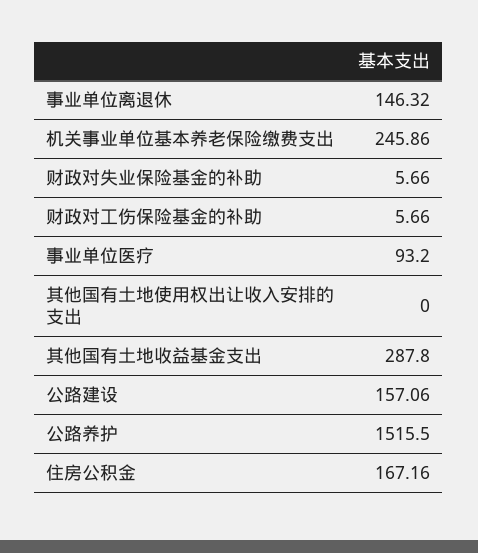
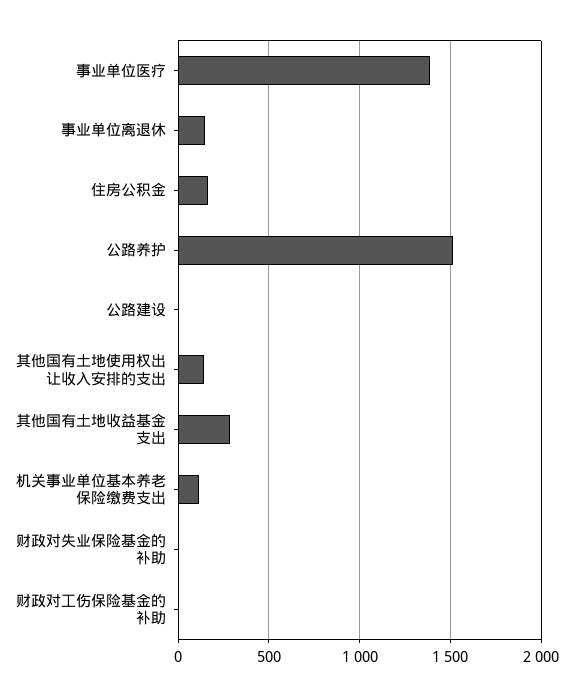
机关事业单位基本养老保险缴费支出: 245.86 -> 100
事业单位医疗: 93.2 -> 1400
其他国有土地使用权出让收入安排的支出: 0 -> 150
公路建设: 157.06 -> 0

